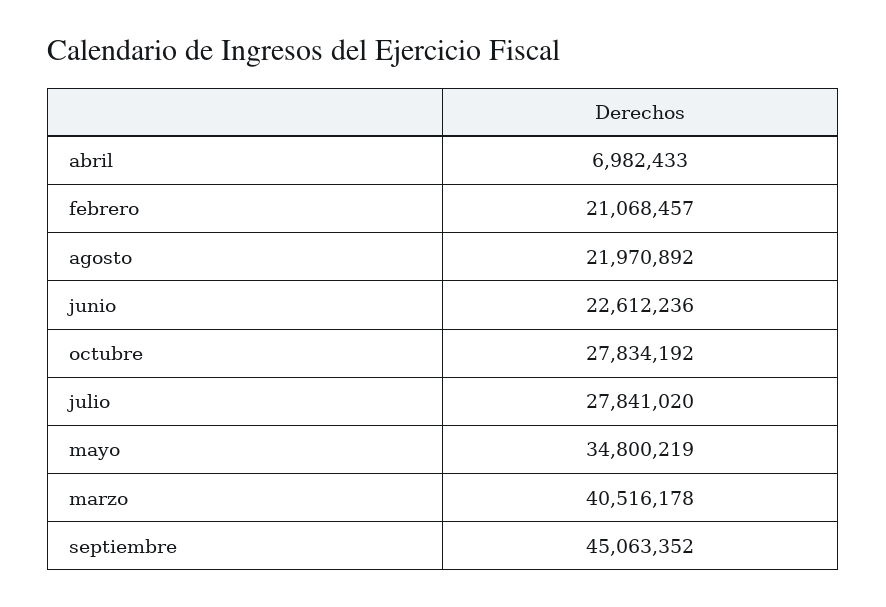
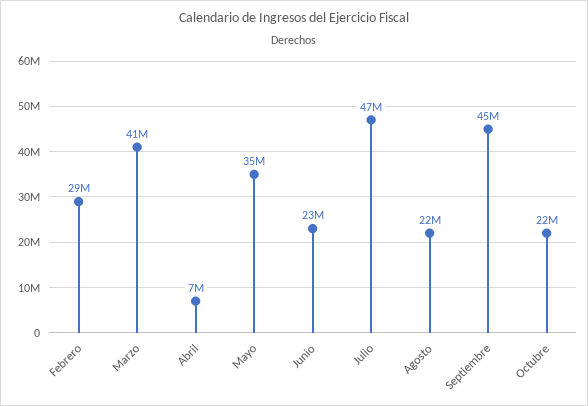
febrero: 21068457 -> 29000000
octubre: 27834192 -> 22000000
julio: 27841020 -> 47000000

